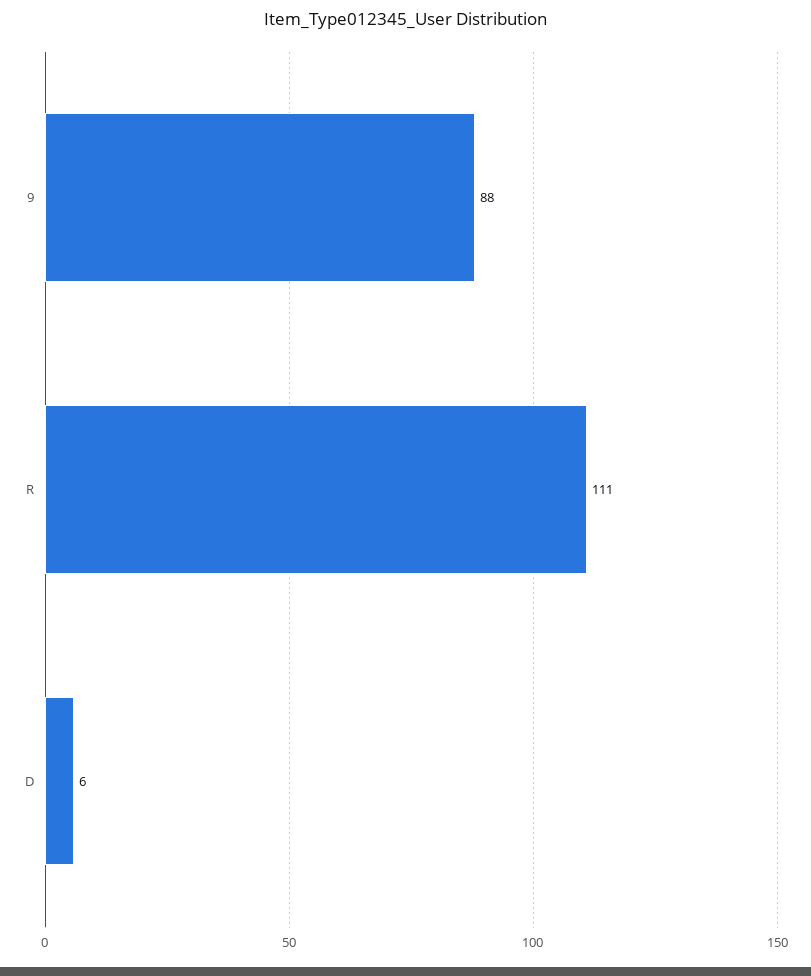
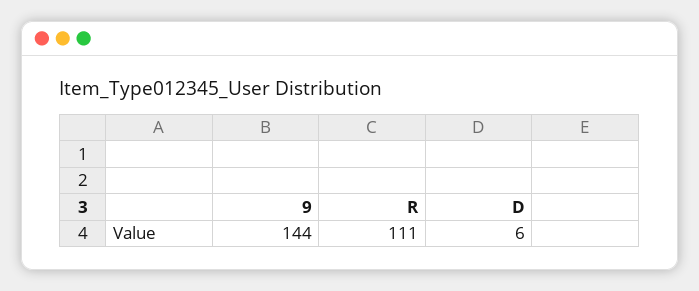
9: 88 -> 144

